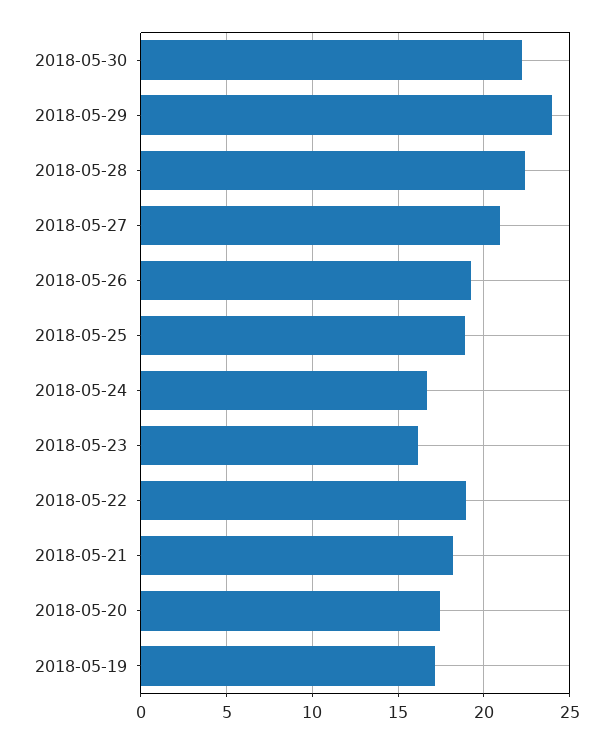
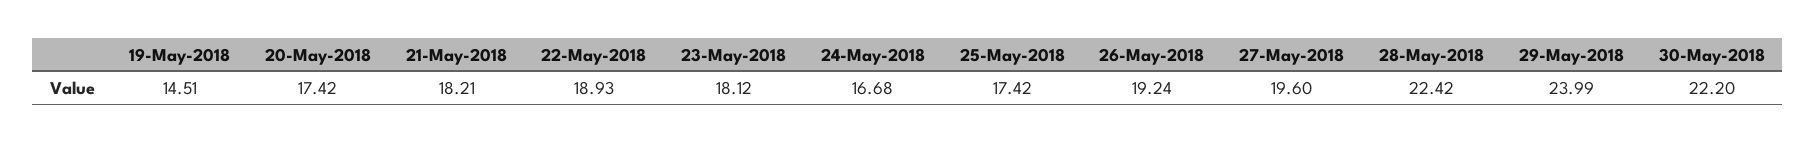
2018-05-27: 21 -> 19.6
2018-05-25: 19 -> 17.42
2018-05-23: 16 -> 18.12
2018-05-19: 17 -> 14.51

